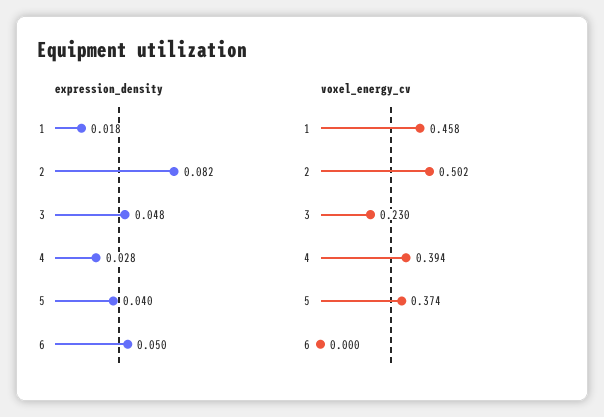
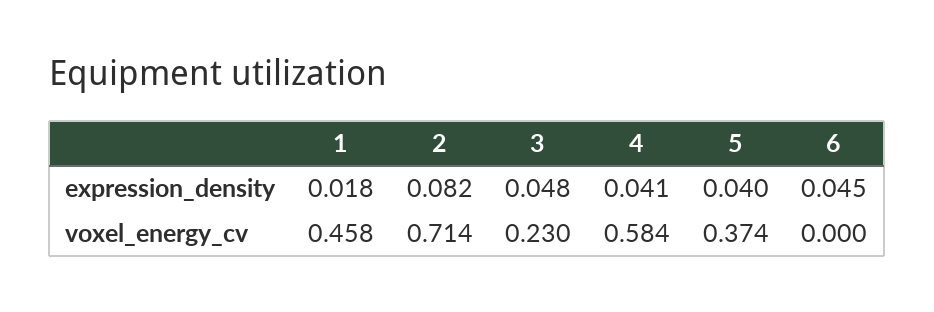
expression_density, 4: 0.028 -> 0.041
expression_density, 6: 0.05 -> 0.045
voxel_energy_cv, 2: 0.502 -> 0.714
voxel_energy_cv, 4: 0.394 -> 0.584

